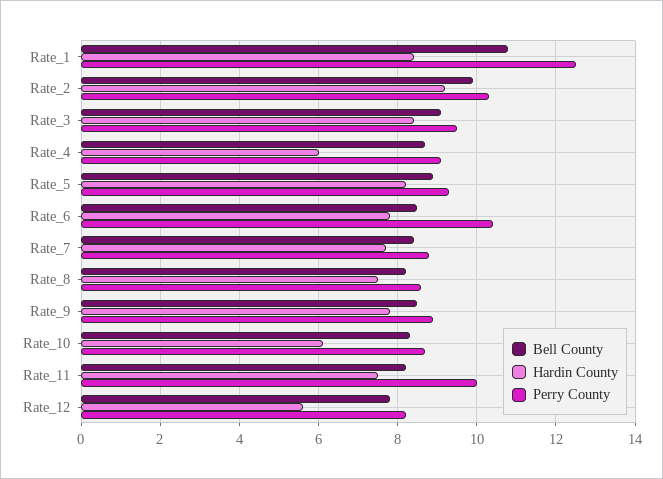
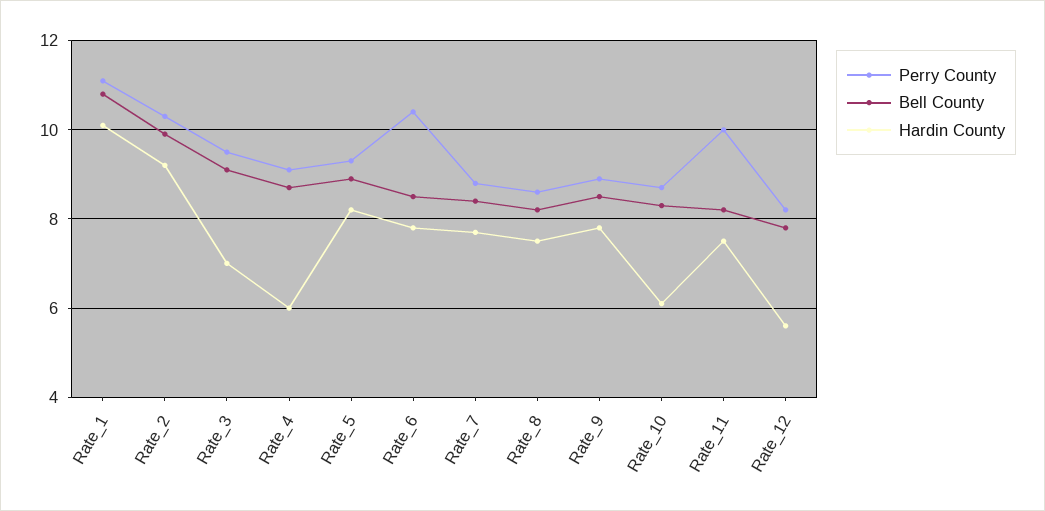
Hardin County, Rate_1: 8.5 -> 10
Perry County, Rate_1: 12.5 -> 11
Hardin County, Rate_3: 8.5 -> 7

